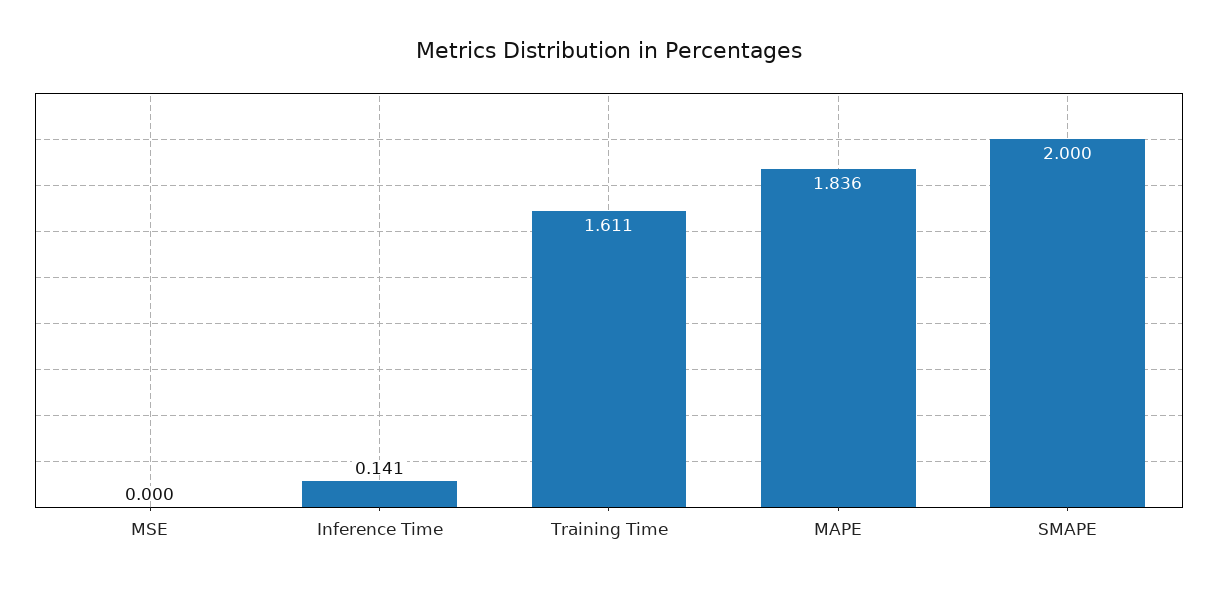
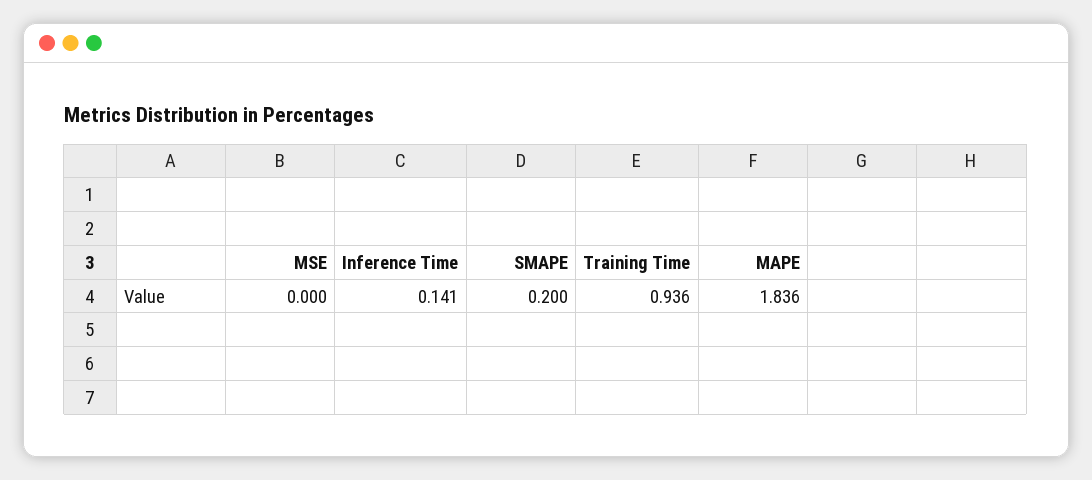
Training Time: 1.611 -> 0.936
SMAPE: 2 -> 0.2

